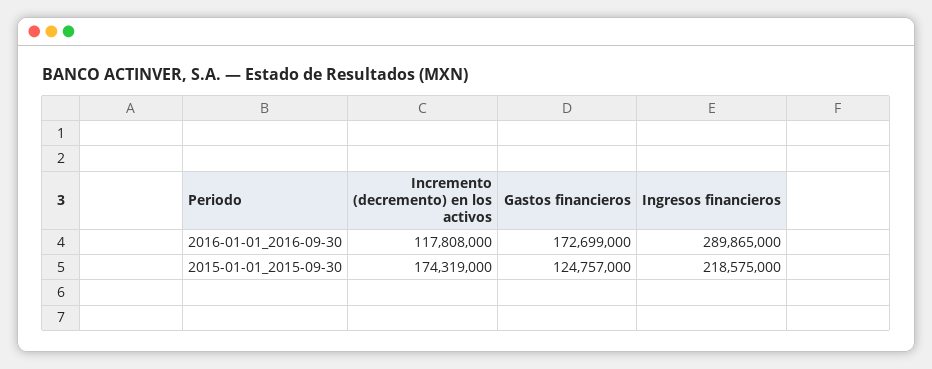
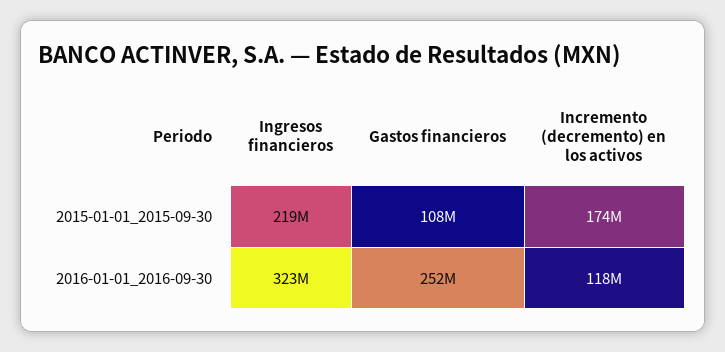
Gastos financieros, 2016-01-01_2016-09-30: 172699000 -> 252000000
Ingresos financieros, 2016-01-01_2016-09-30: 289865000 -> 323000000
Gastos financieros, 2015-01-01_2015-09-30: 124757000 -> 108000000

